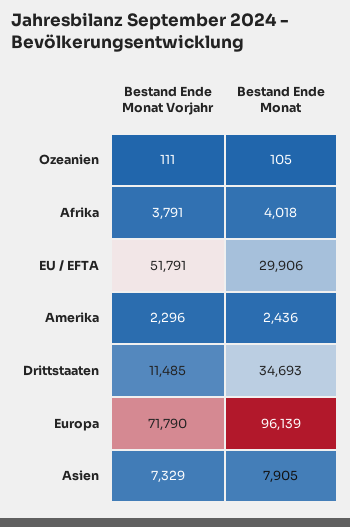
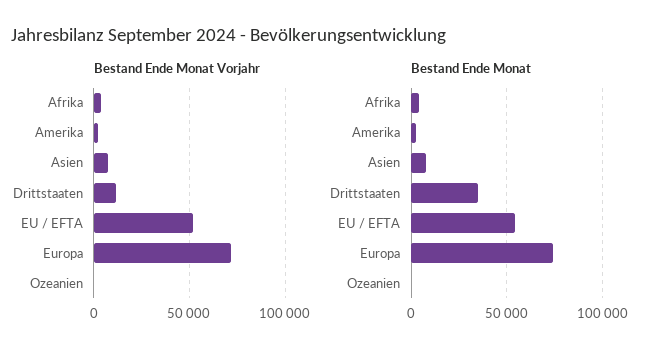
Bestand Ende Monat, EU / EFTA: 29906 -> 55000
Bestand Ende Monat, Europa: 96139 -> 75000

